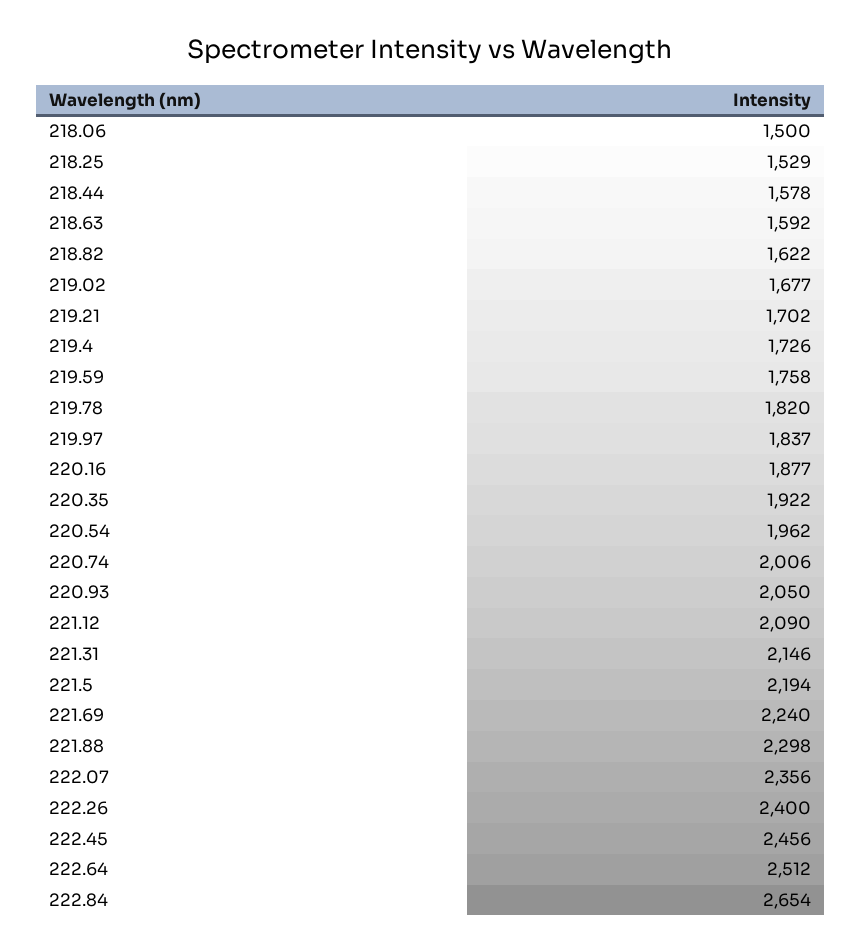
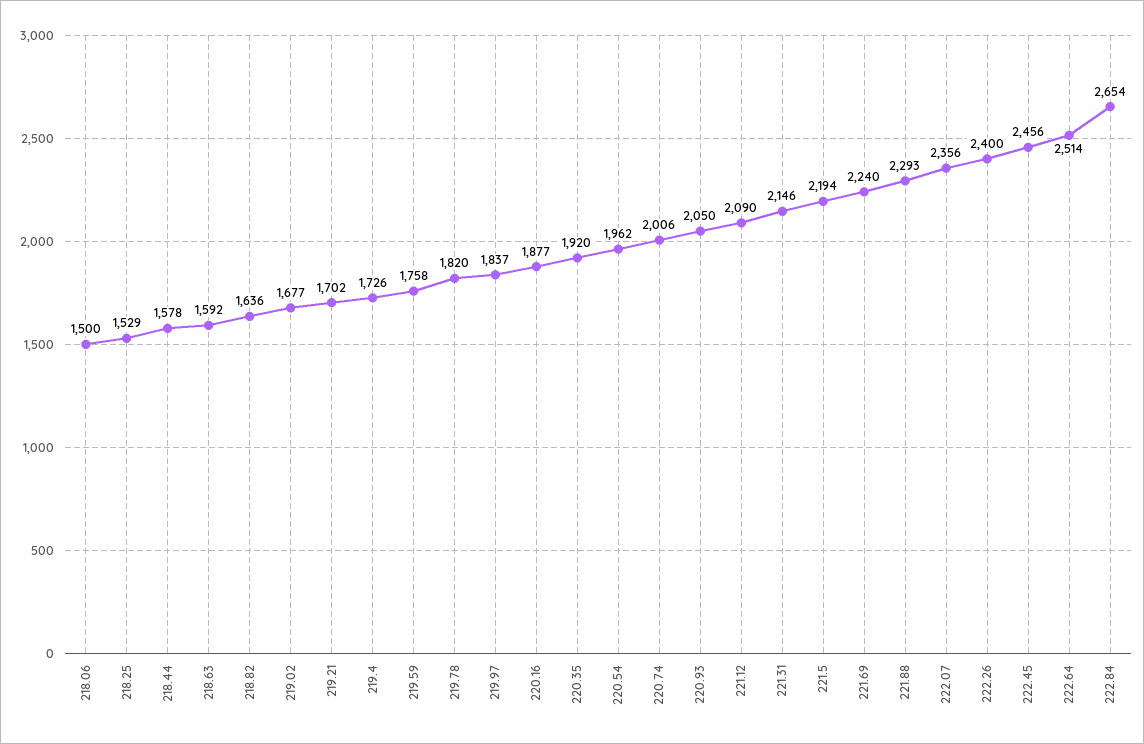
218.82: 1622 -> 1636
220.35: 1922 -> 1920
221.88: 2298 -> 2293
222.64: 2512 -> 2514

